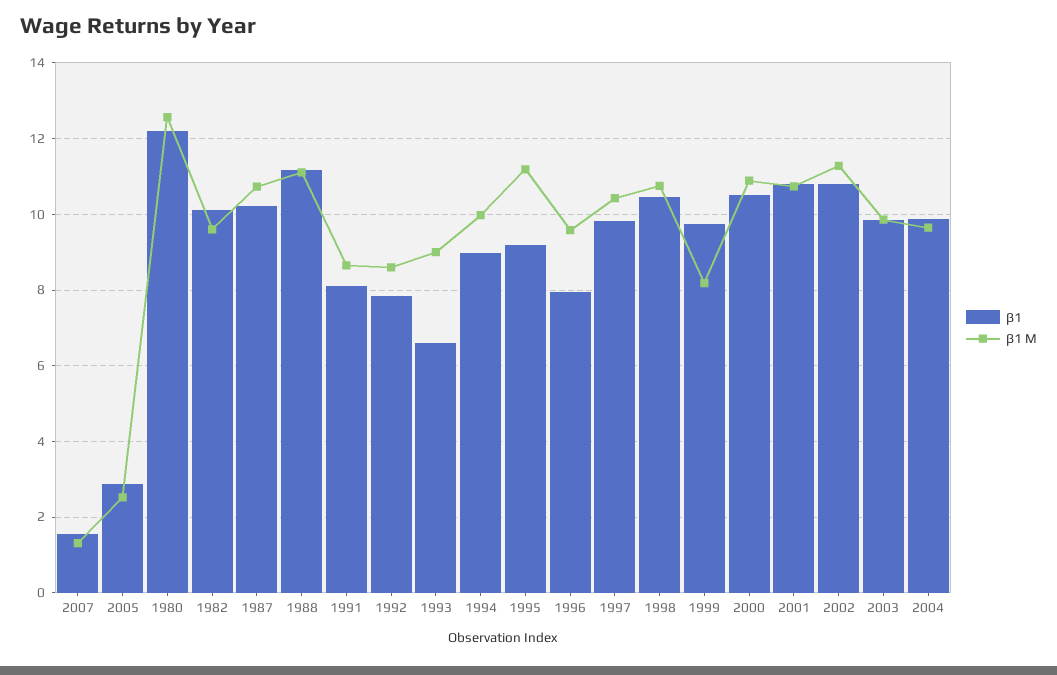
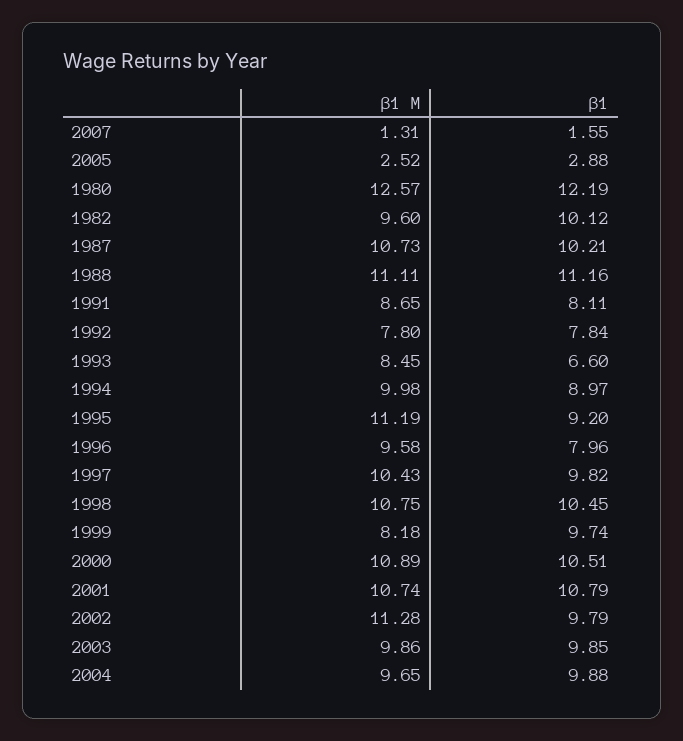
β1 M, 1992: 8.6 -> 7.8
β1 M, 1993: 9 -> 8.45
β1, 2002: 10.8 -> 9.79

